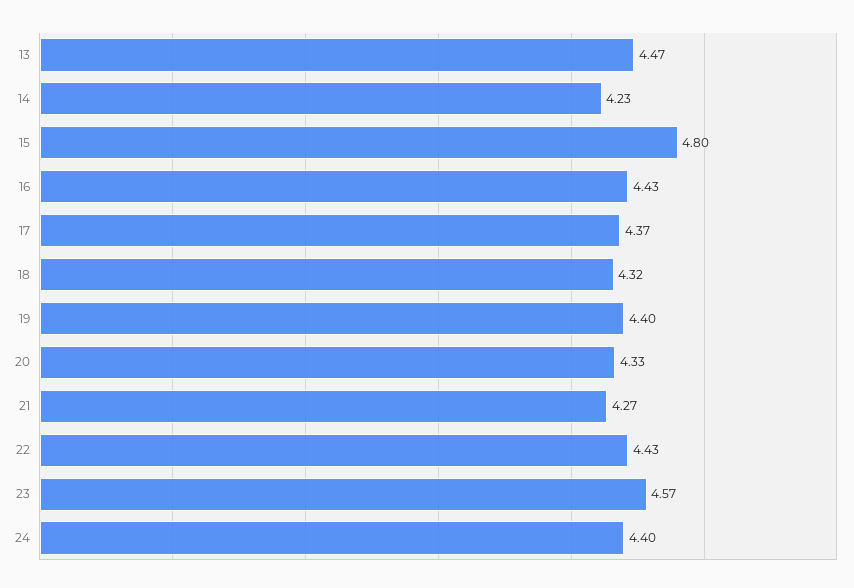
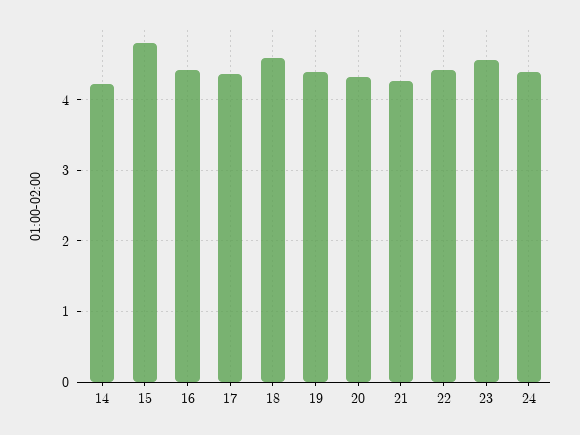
13: 4.47 -> none
18: 4.32 -> 4.6

